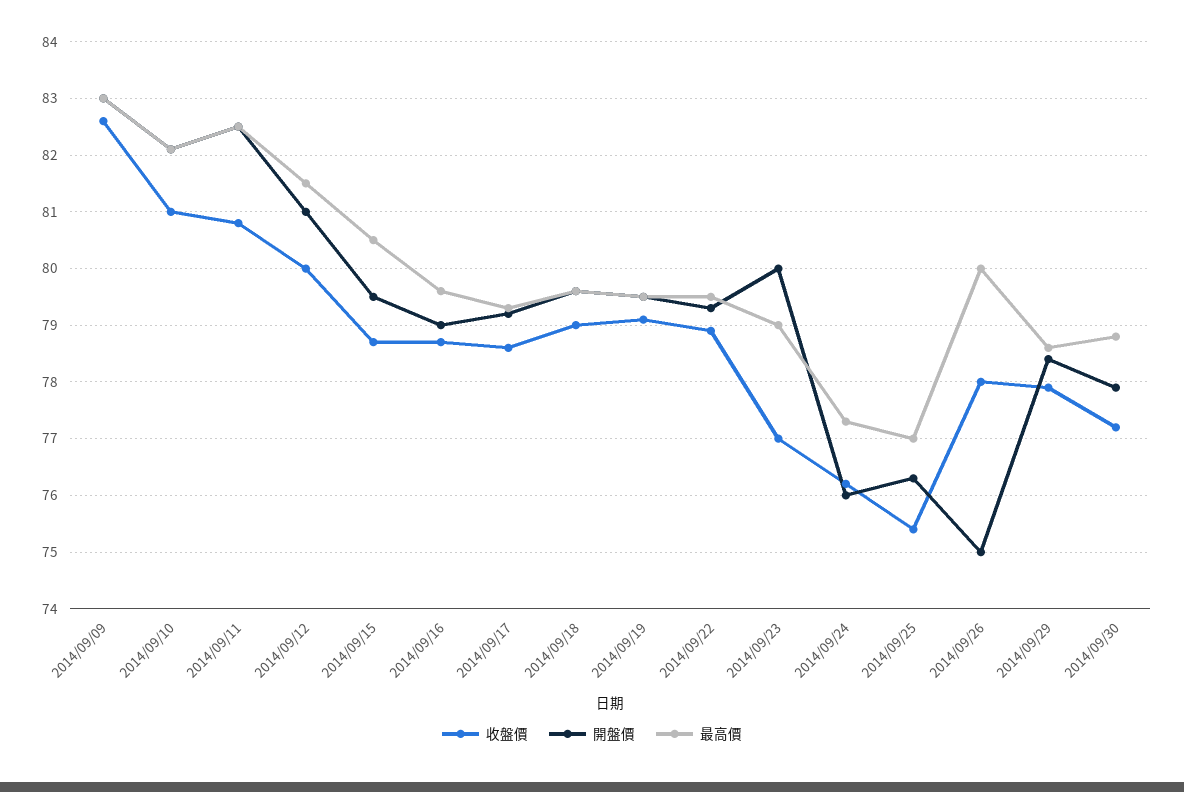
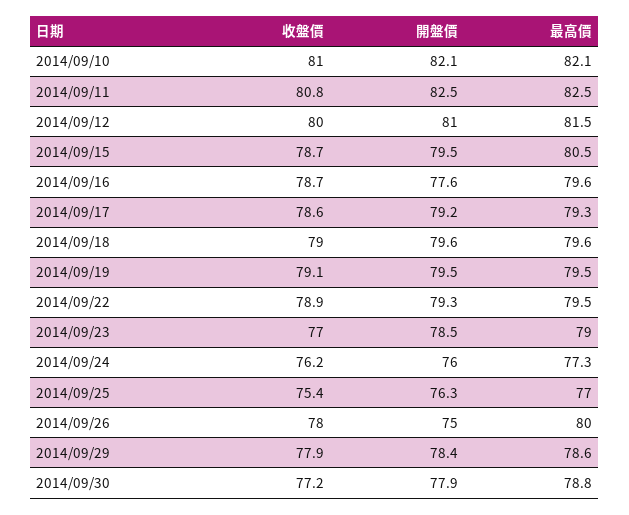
收盤價, 2014/09/09: 82.5 -> none
開盤價, 2014/09/09: 83 -> none
最高價, 2014/09/09: 83 -> none
開盤價, 2014/09/16: 79 -> 77.6
開盤價, 2014/09/23: 80 -> 78.5

